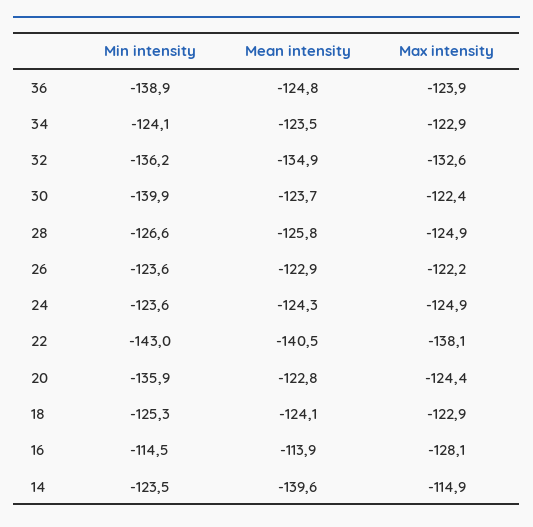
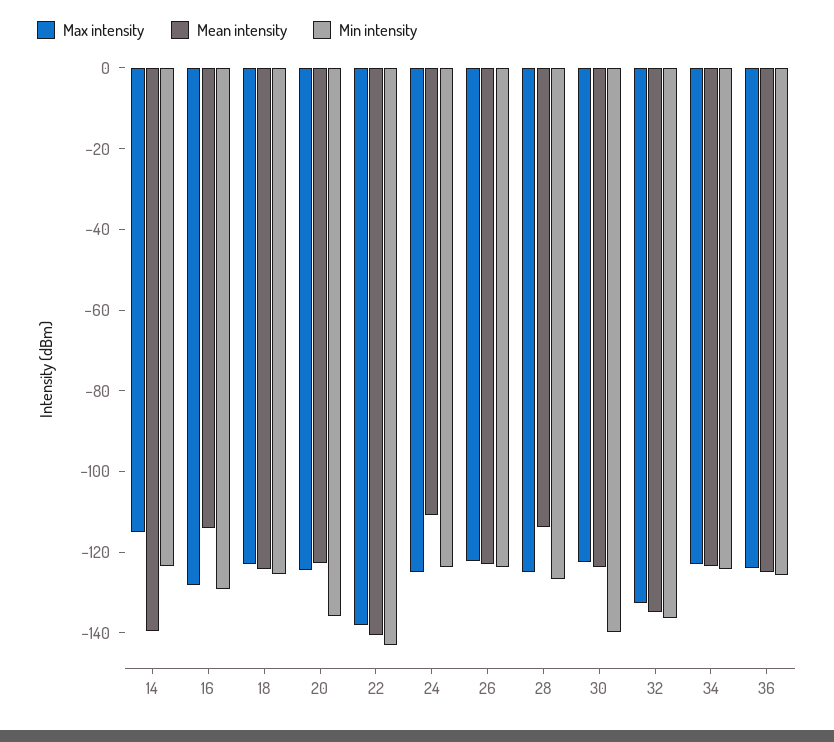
Min intensity, 36: -138.9 -> -125
Mean intensity, 28: -125.8 -> -115
Mean intensity, 24: -124.3 -> -110
Min intensity, 16: -114.5 -> -130

